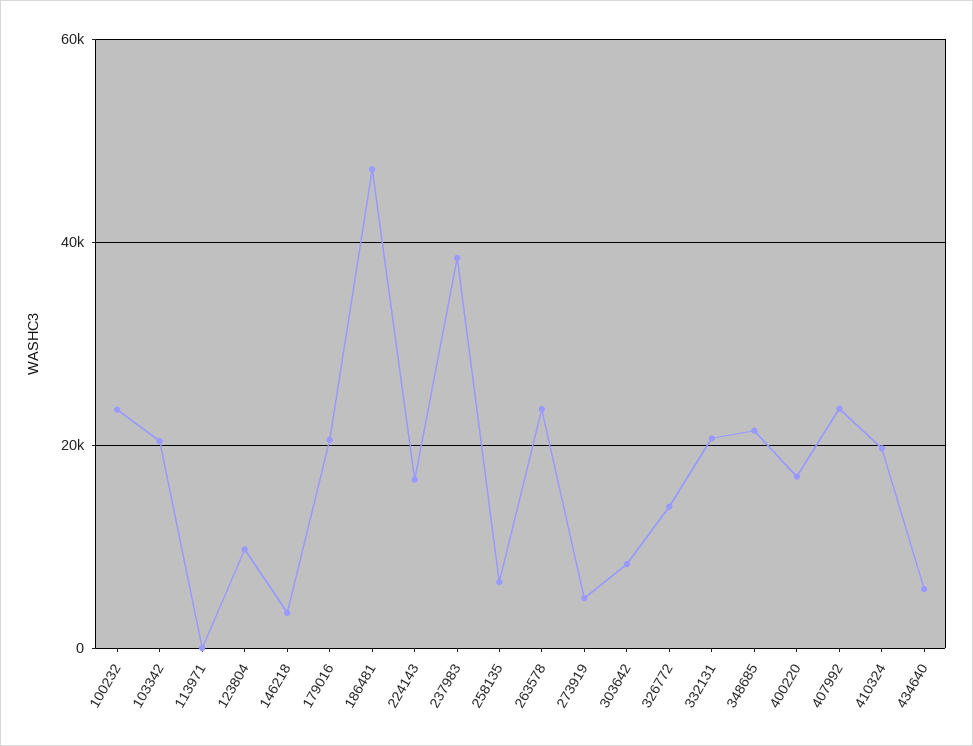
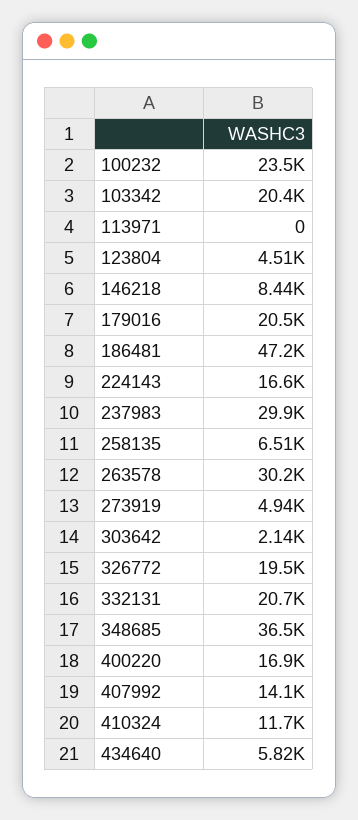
123804: 10000 -> 4510
146218: 4000 -> 8440
237983: 38000 -> 29900
263578: 24000 -> 30200
303642: 8000 -> 2140
326772: 14000 -> 19500
348685: 22000 -> 36500
407992: 24000 -> 14100
410324: 20000 -> 11700

